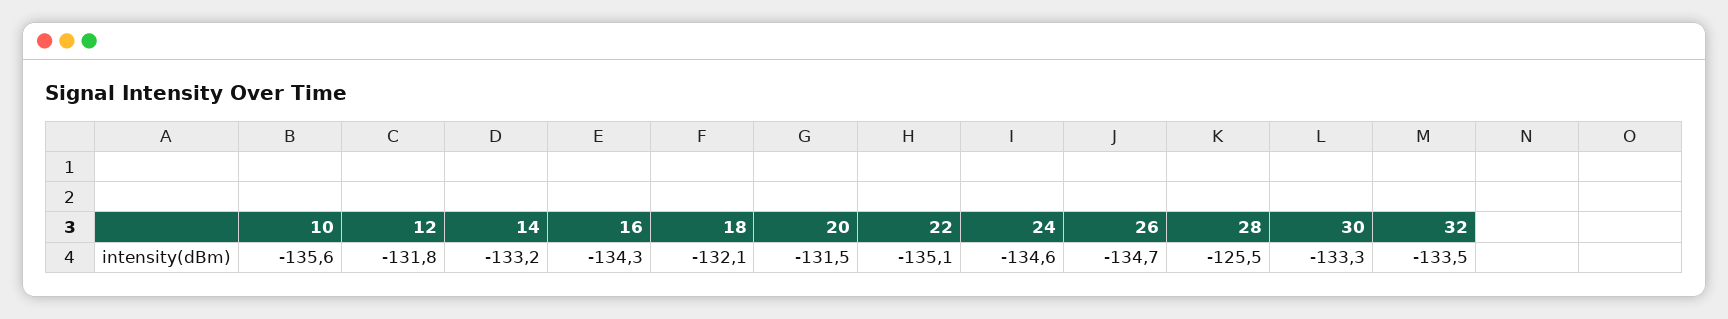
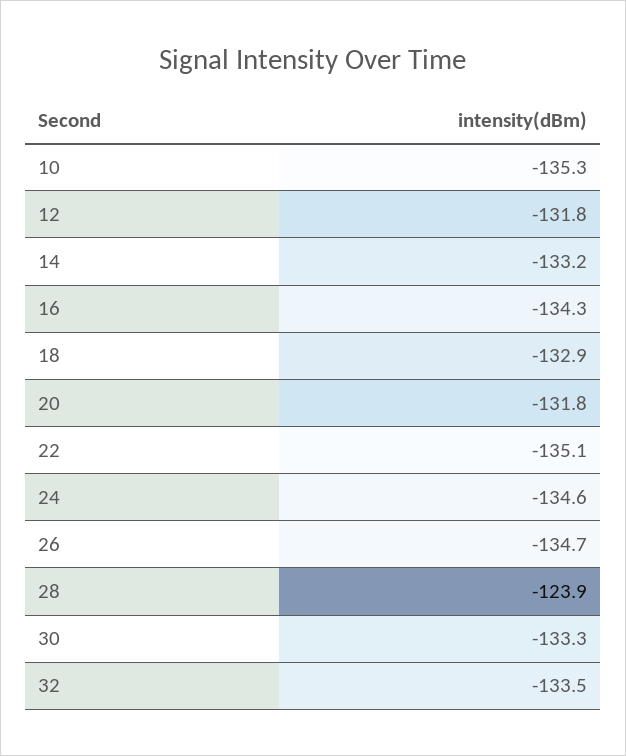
10: -135.6 -> -135.3
18: -132.1 -> -132.9
20: -131.5 -> -131.8
28: -125.5 -> -123.9

